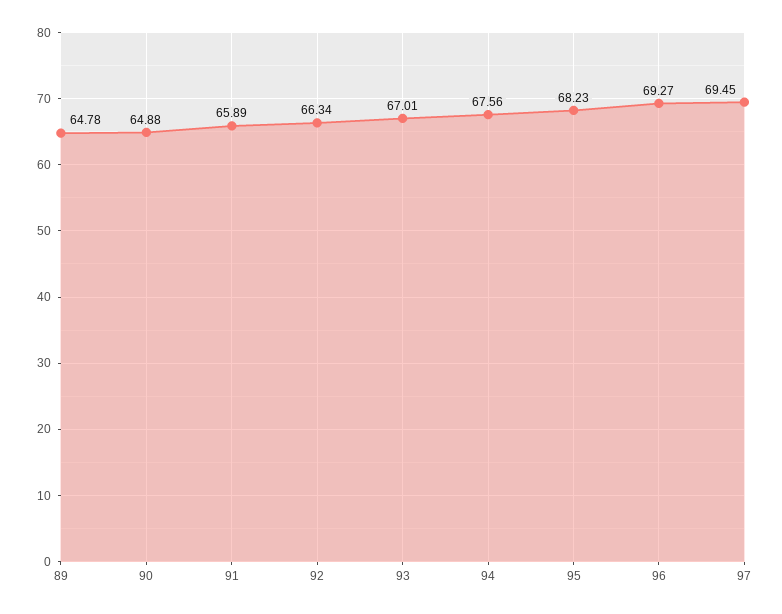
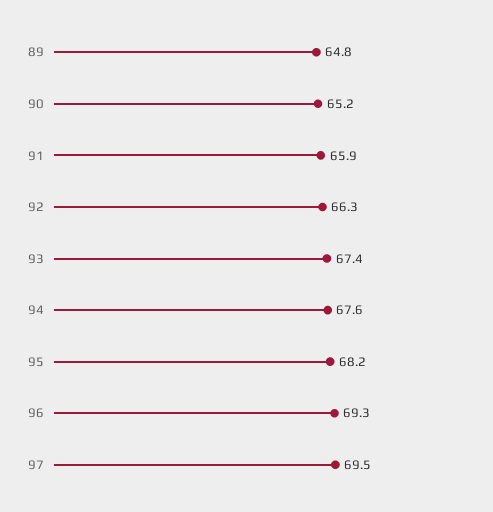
90: 64.88 -> 65.2
93: 67.01 -> 67.4

